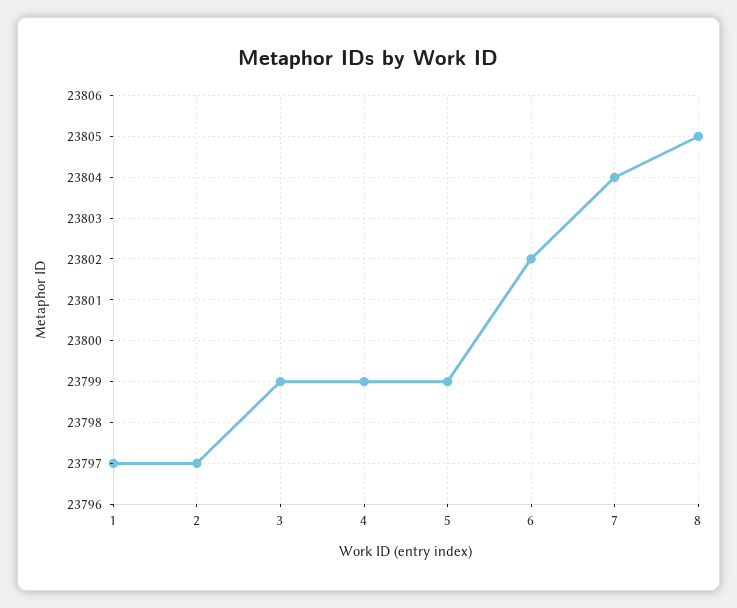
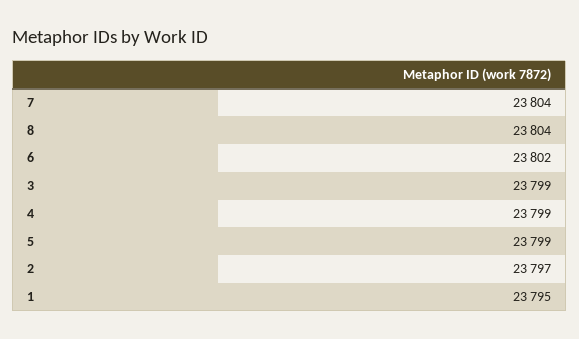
1: 23797 -> 23795
8: 23805 -> 23804

